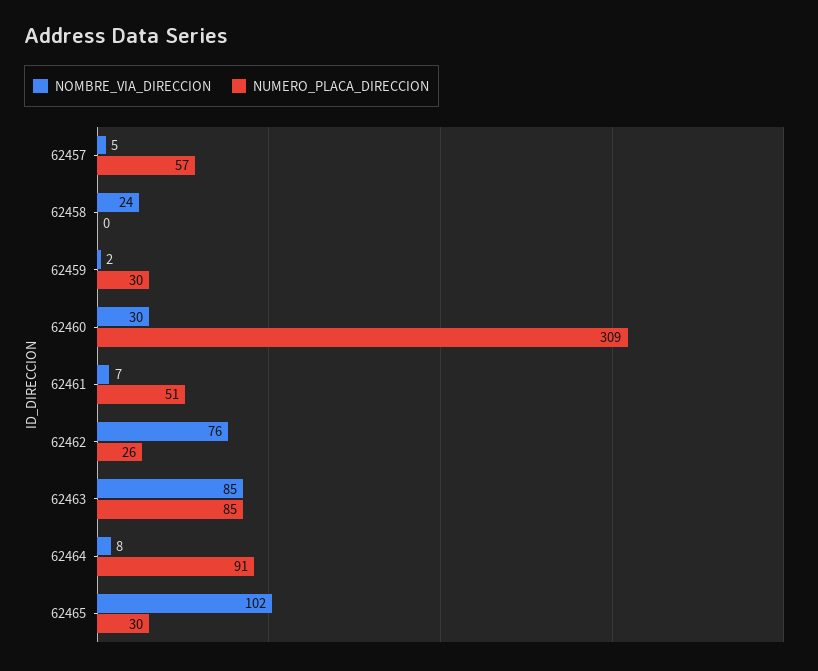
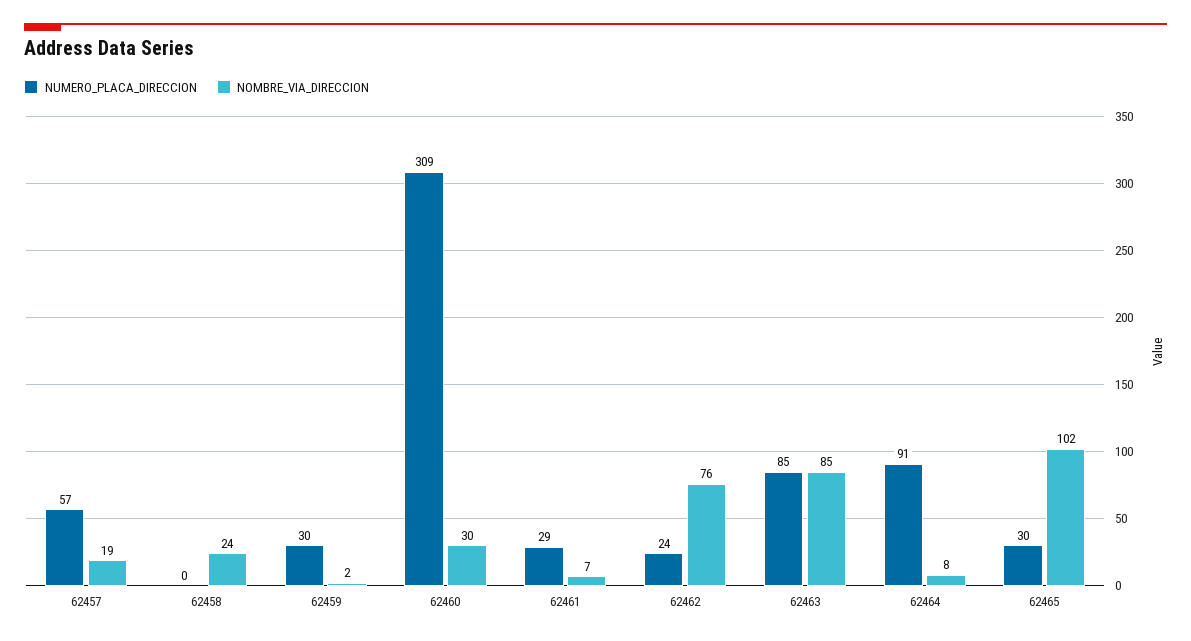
NOMBRE_VIA_DIRECCION, 62457: 5 -> 19
NUMERO_PLACA_DIRECCION, 62461: 51 -> 29
NUMERO_PLACA_DIRECCION, 62462: 26 -> 24

